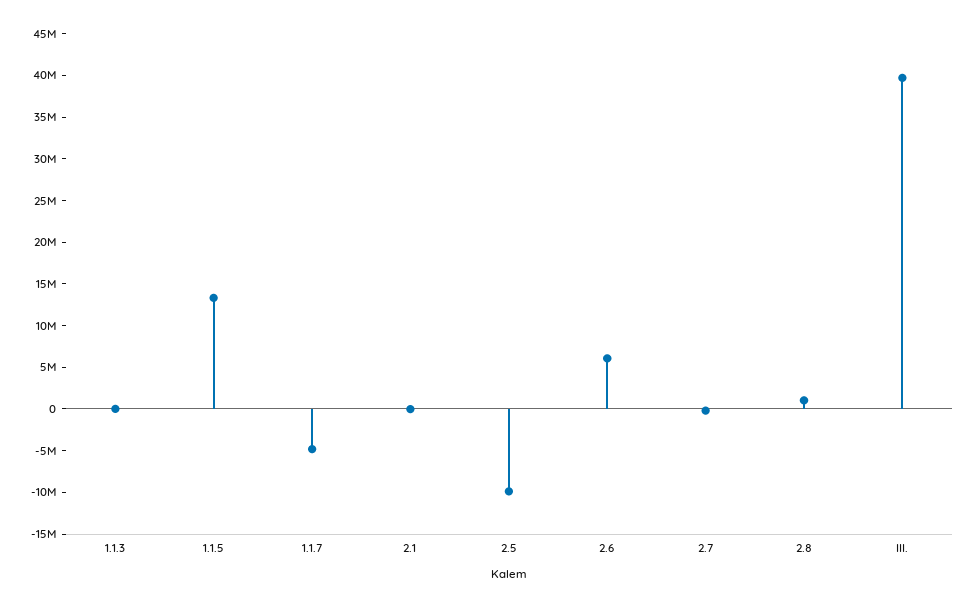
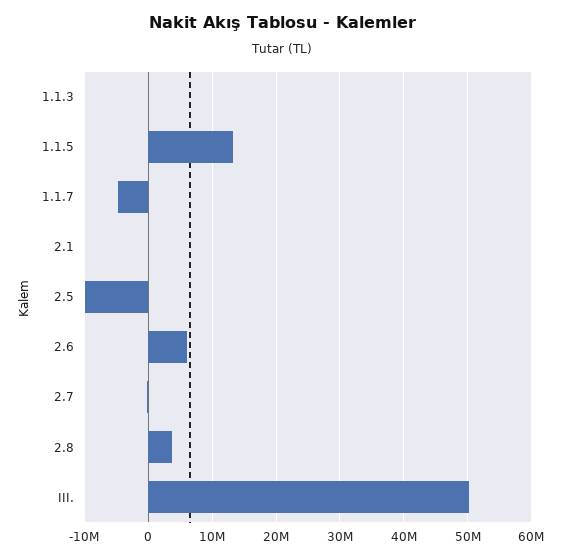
2.8: 1000000 -> 4000000
III.: 40000000 -> 50000000

